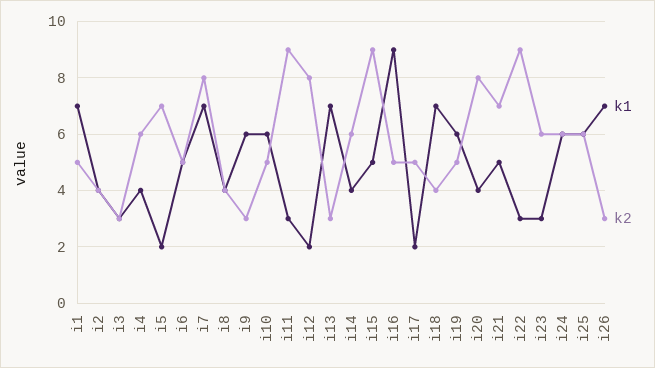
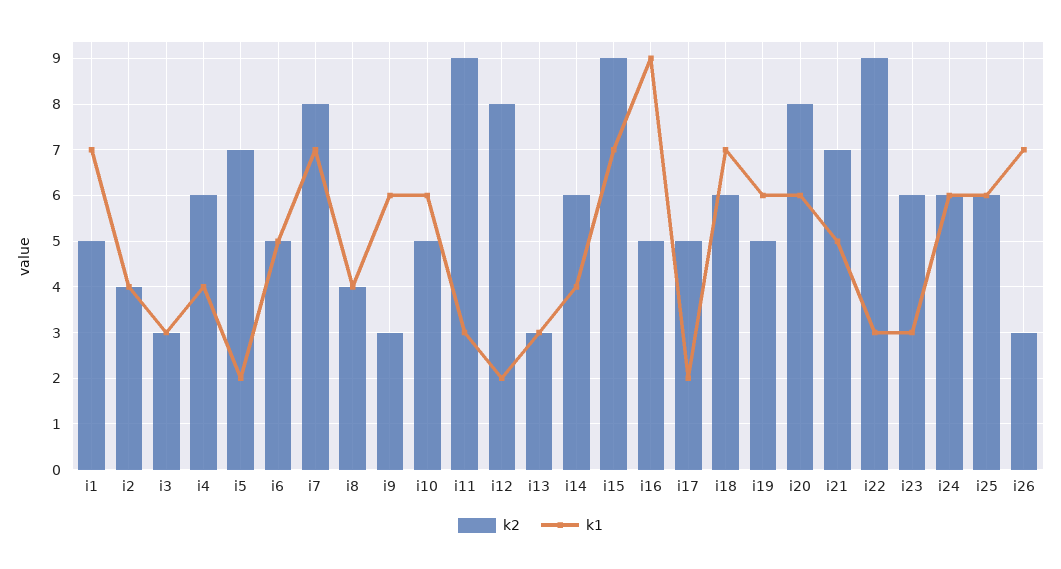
k1, i13: 7 -> 3
k1, i15: 5 -> 7
k2, i18: 4 -> 6
k1, i20: 4 -> 6

